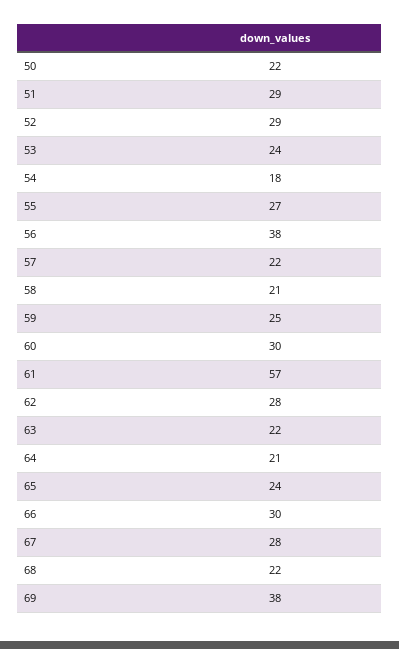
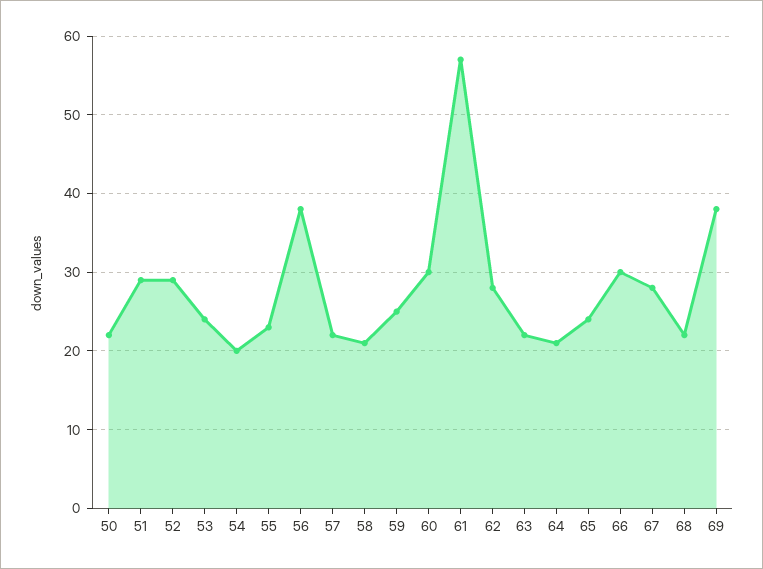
54: 18 -> 20
55: 27 -> 23

